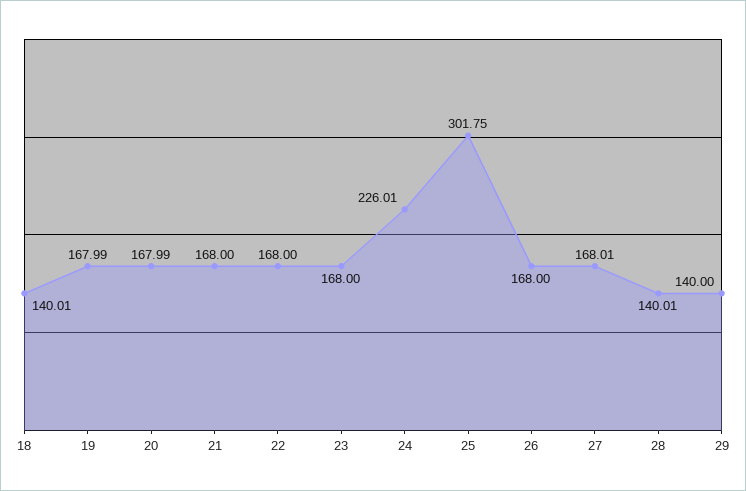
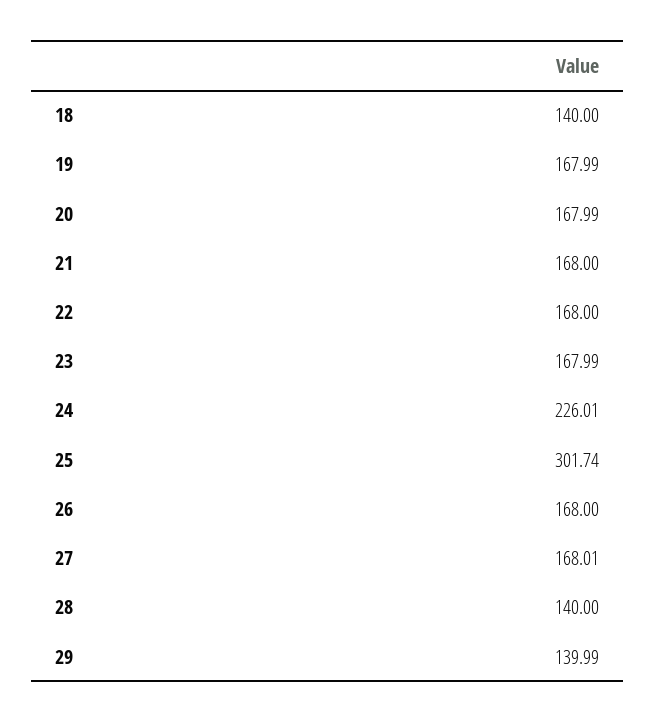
18: 140.01 -> 140
23: 168 -> 167.99
25: 301.75 -> 301.74
28: 140.01 -> 140
29: 140 -> 139.99

